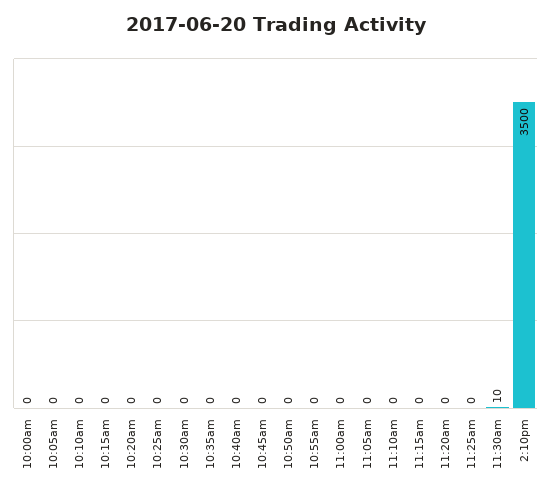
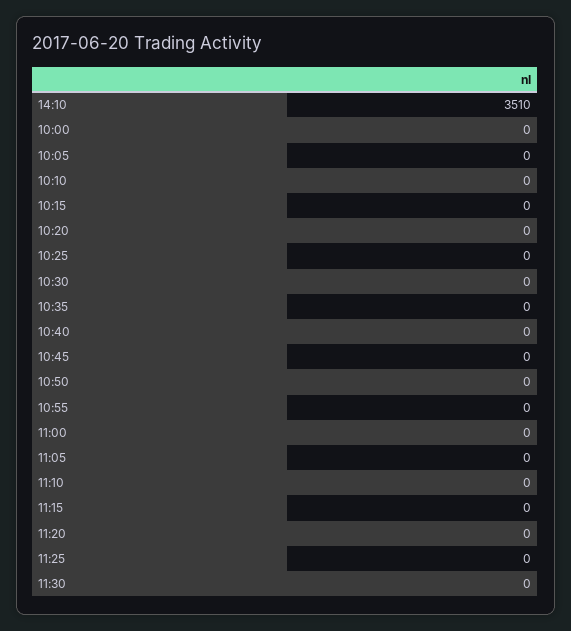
11:30am: 10 -> 0
2:10pm: 3500 -> 3510

